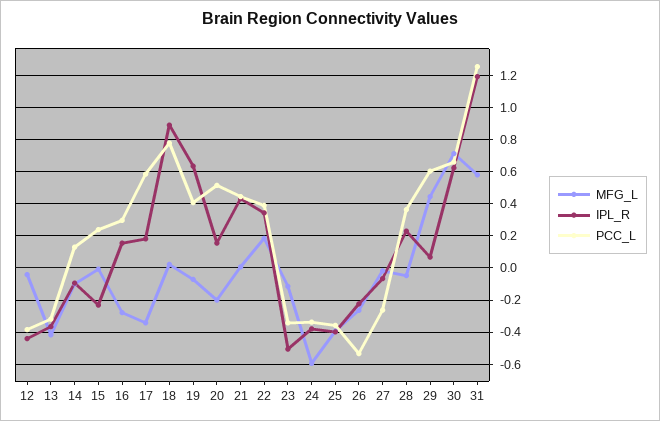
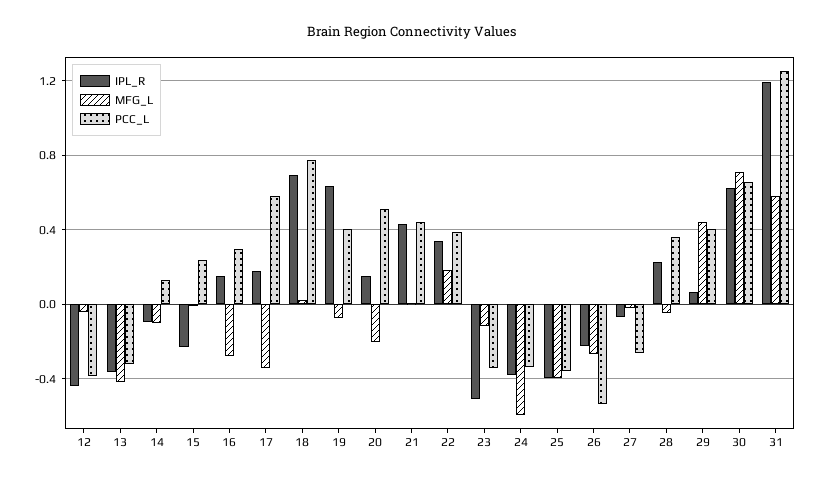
IPL_R, 18: 0.9 -> 0.7
PCC_L, 29: 0.6 -> 0.4

